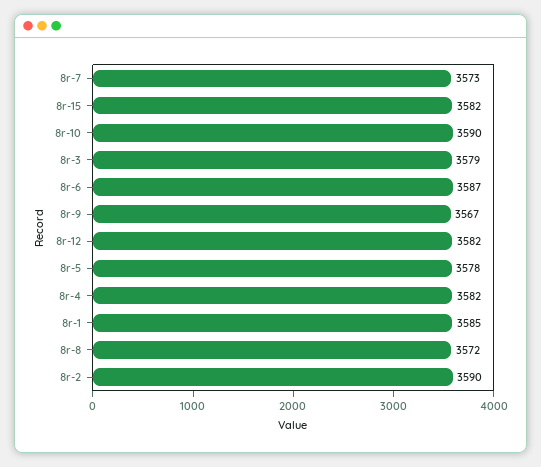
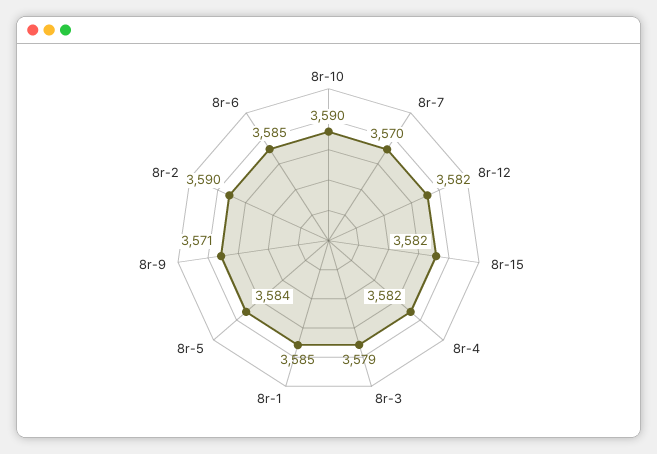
8r-7: 3573 -> 3570
8r-6: 3587 -> 3585
8r-9: 3567 -> 3571
8r-5: 3578 -> 3584
8r-8: 3572 -> none

